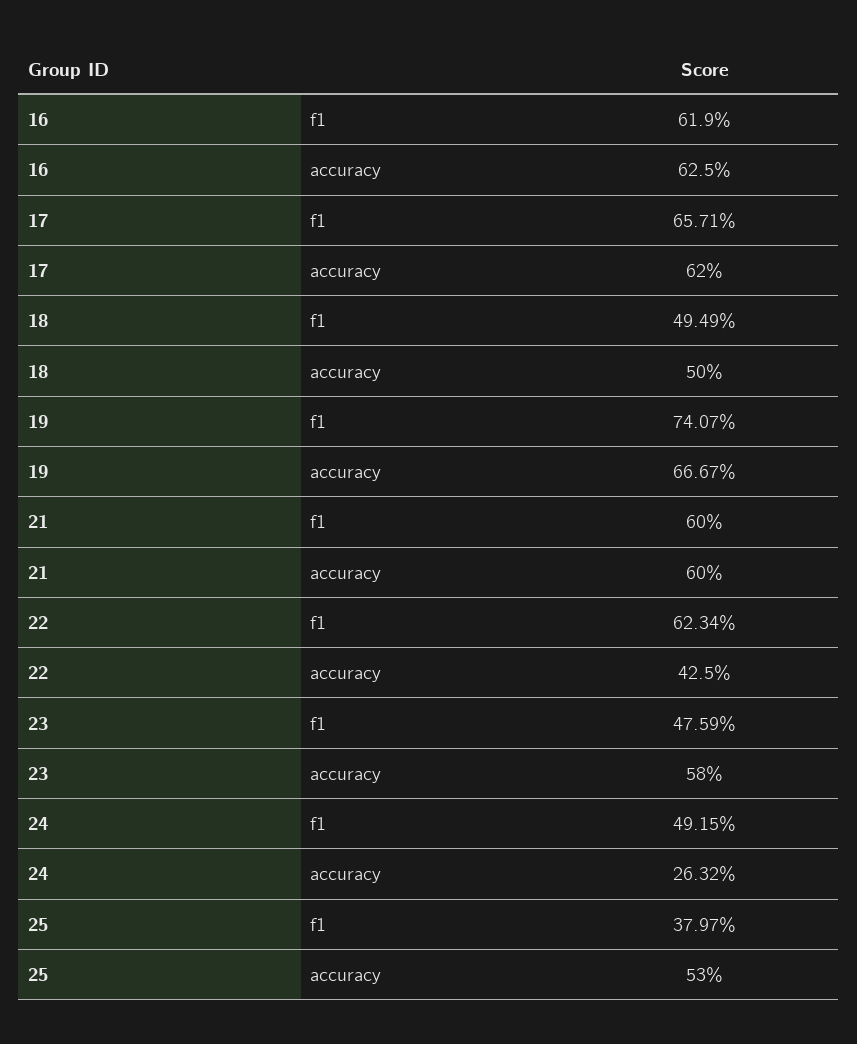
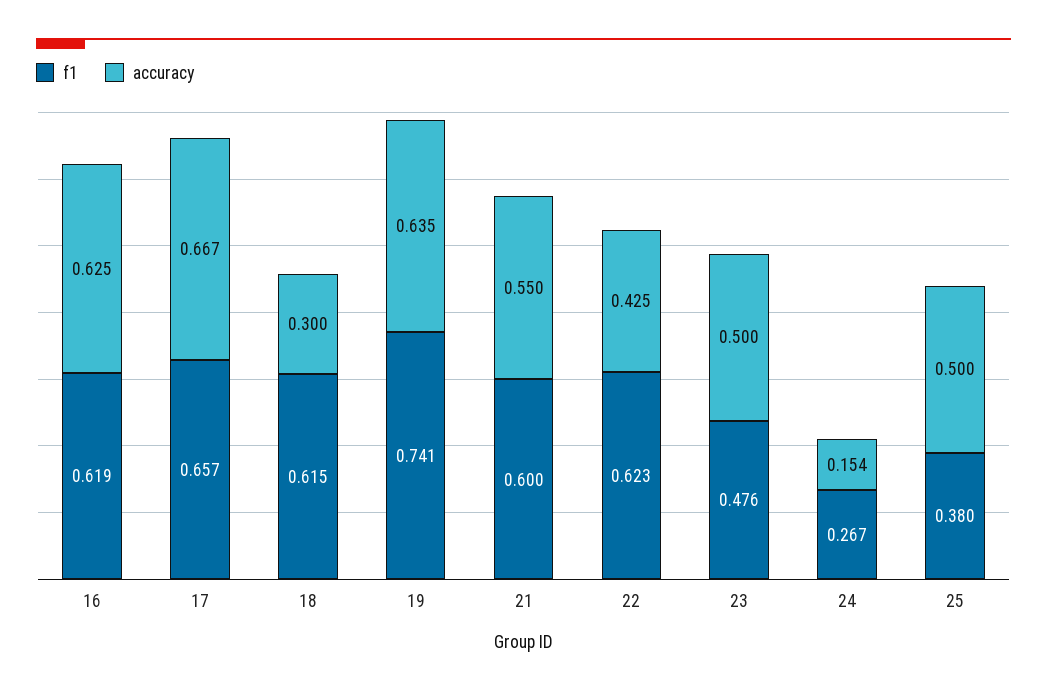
accuracy, 17: 0.62 -> 0.667
f1, 18: 0.4949 -> 0.615
accuracy, 18: 0.5 -> 0.3
accuracy, 19: 0.6667 -> 0.635
accuracy, 21: 0.6 -> 0.55
accuracy, 23: 0.58 -> 0.5
f1, 24: 0.4915 -> 0.267
accuracy, 24: 0.2632 -> 0.154
accuracy, 25: 0.53 -> 0.5

